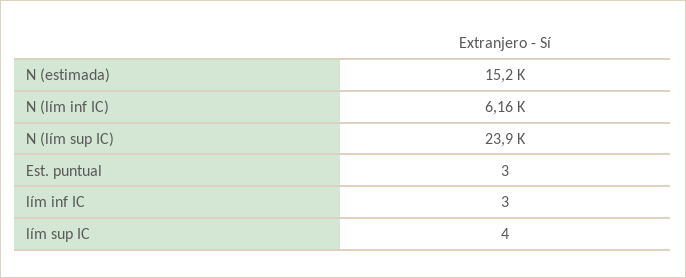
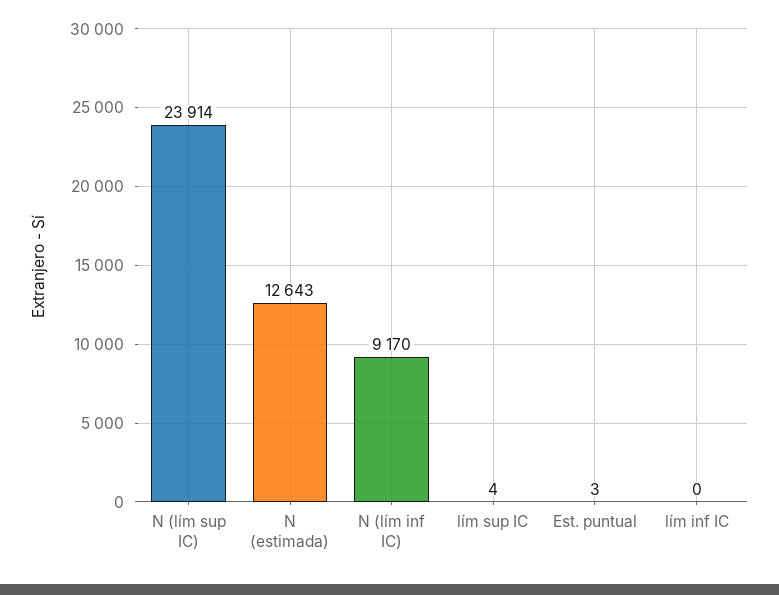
N (estimada): 15200 -> 12643
N (lím inf IC): 6160 -> 9170
lím inf IC: 3 -> 0

